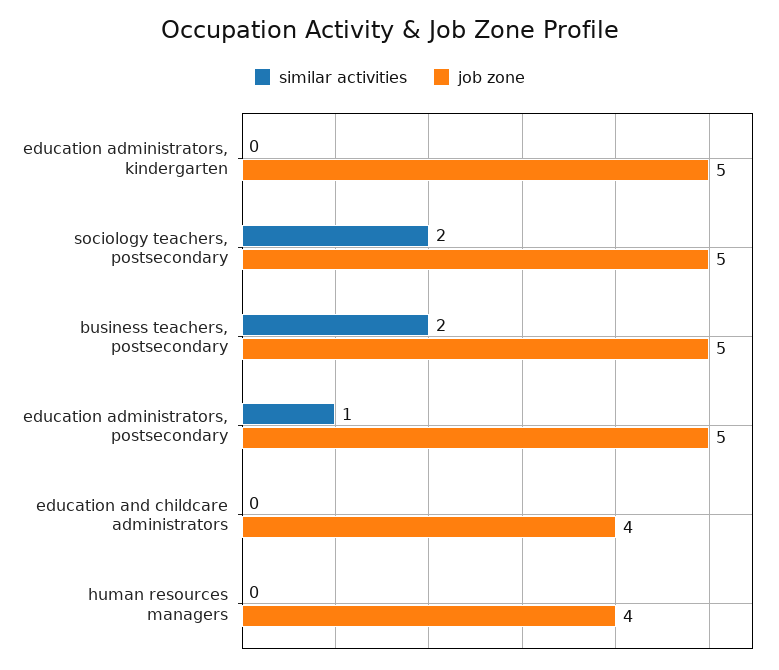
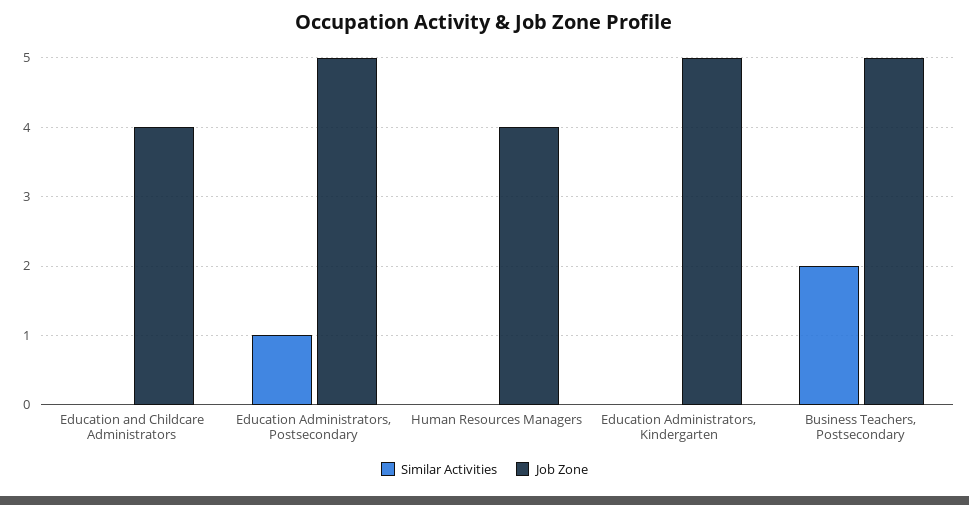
similar activities, sociology teachers, postsecondary: 2 -> none
job zone, sociology teachers, postsecondary: 5 -> none

